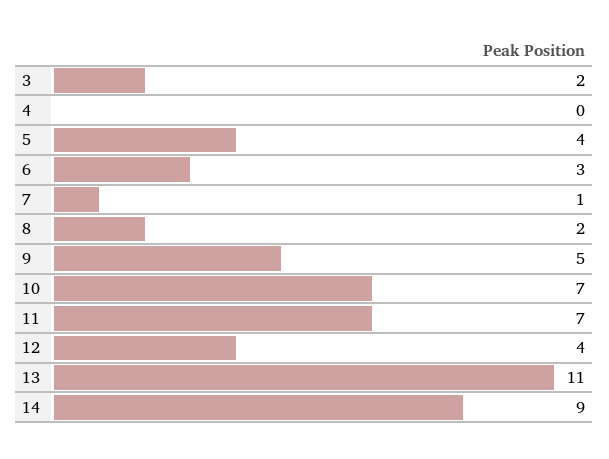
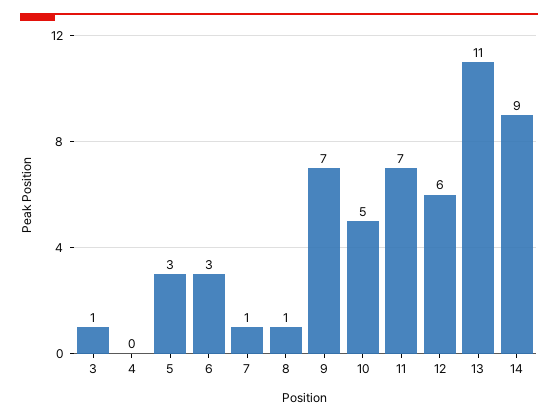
3: 2 -> 1
5: 4 -> 3
8: 2 -> 1
9: 5 -> 7
10: 7 -> 5
12: 4 -> 6

